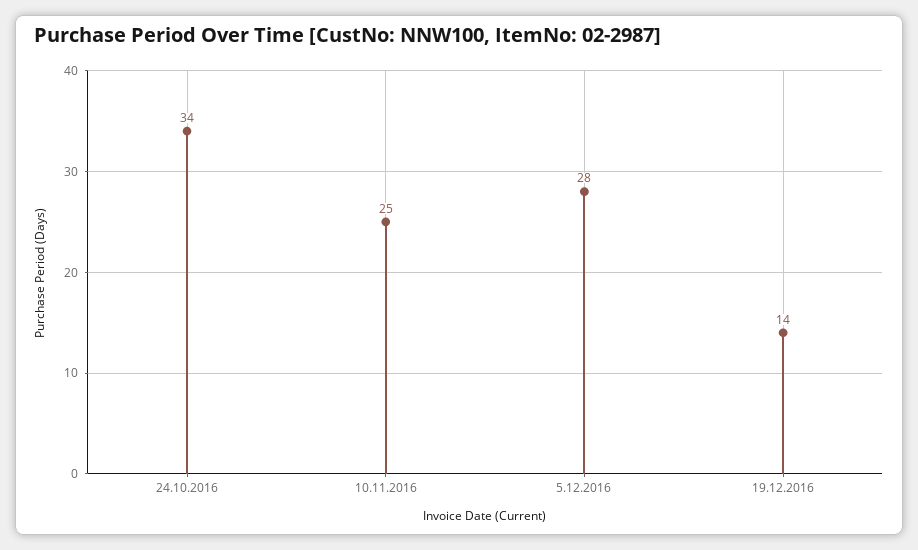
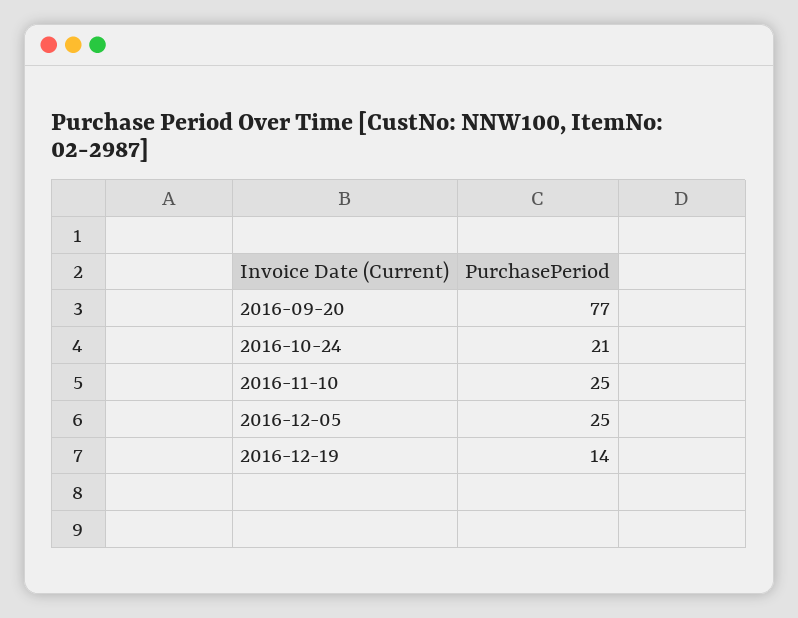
24.10.2016: 34 -> 21
5.12.2016: 28 -> 25
2016-09-20: none -> 77

